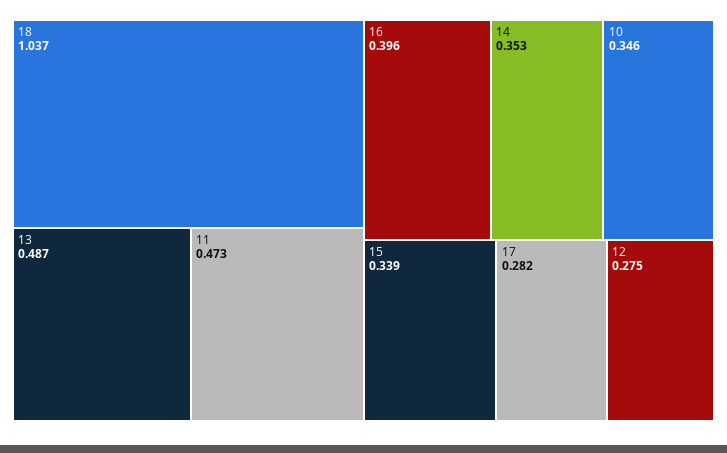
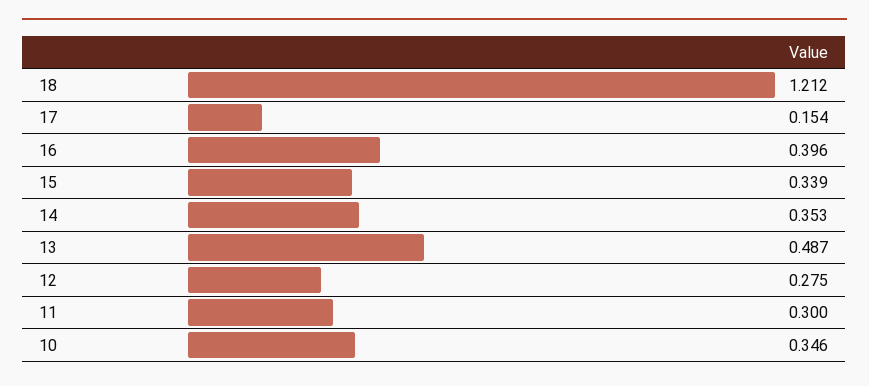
18: 1.037 -> 1.212
11: 0.473 -> 0.3
17: 0.282 -> 0.154

